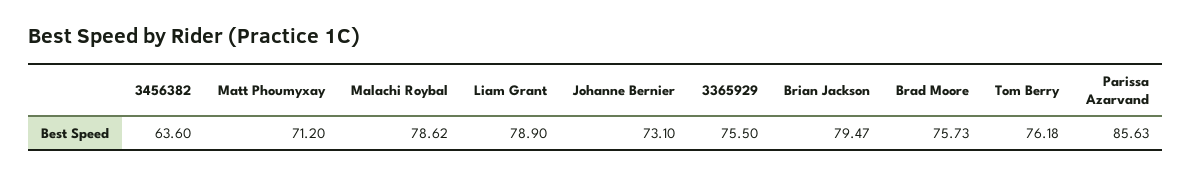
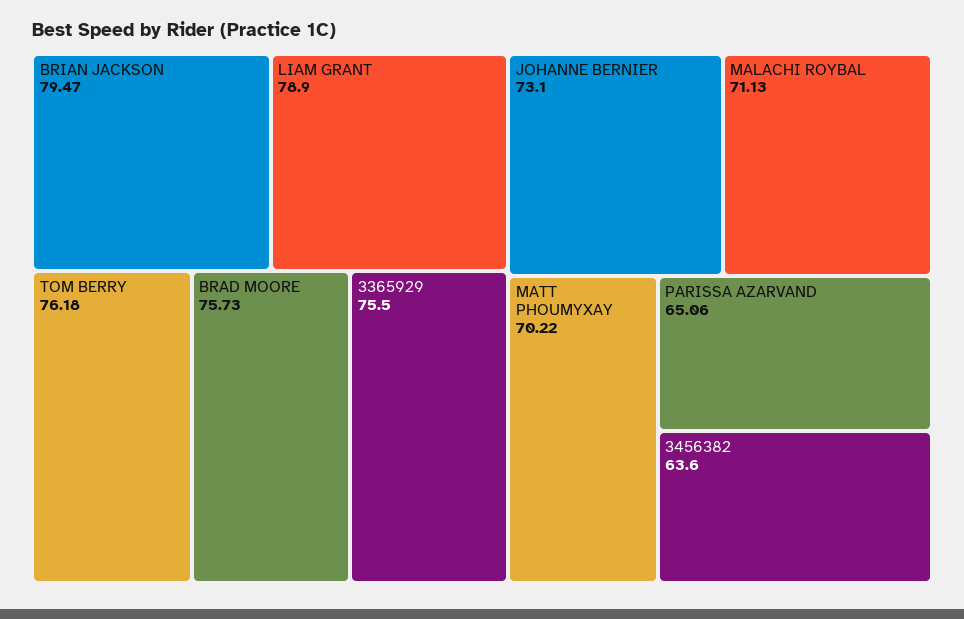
Matt Phoumyxay: 71.2 -> 70.22
Malachi Roybal: 78.62 -> 71.13
Parissa Azarvand: 85.63 -> 65.06

